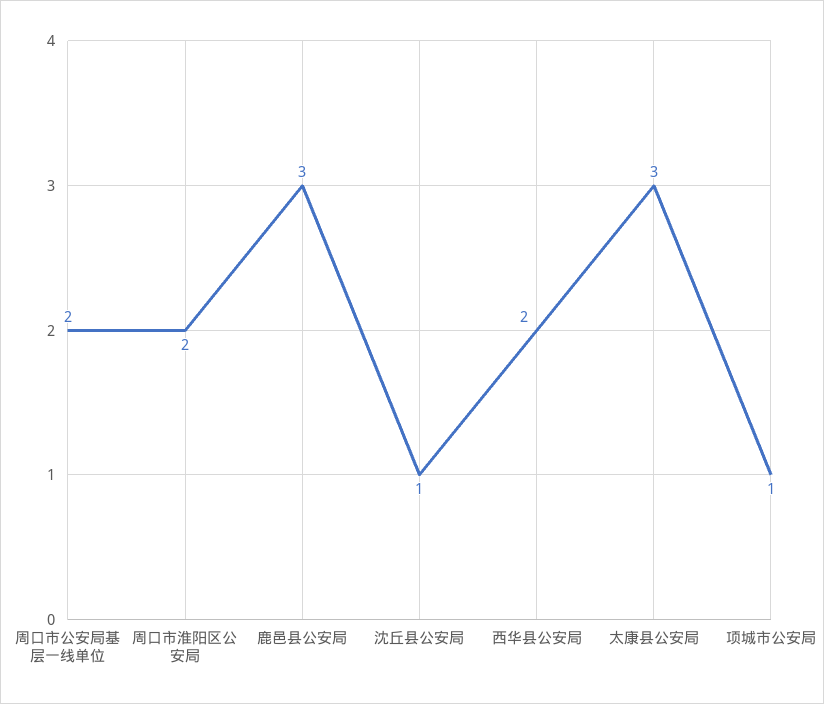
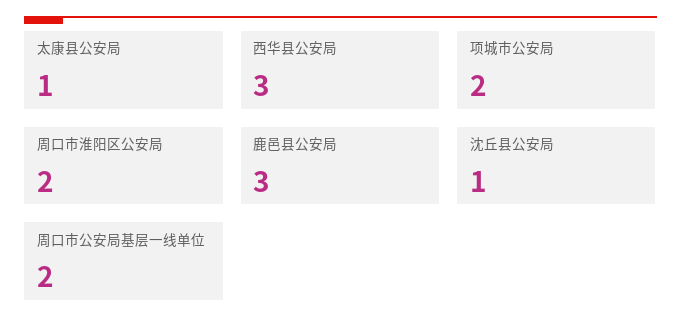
西华县公安局: 2 -> 3
太康县公安局: 3 -> 1
项城市公安局: 1 -> 2

